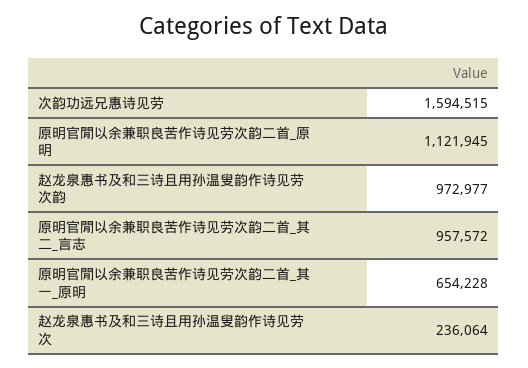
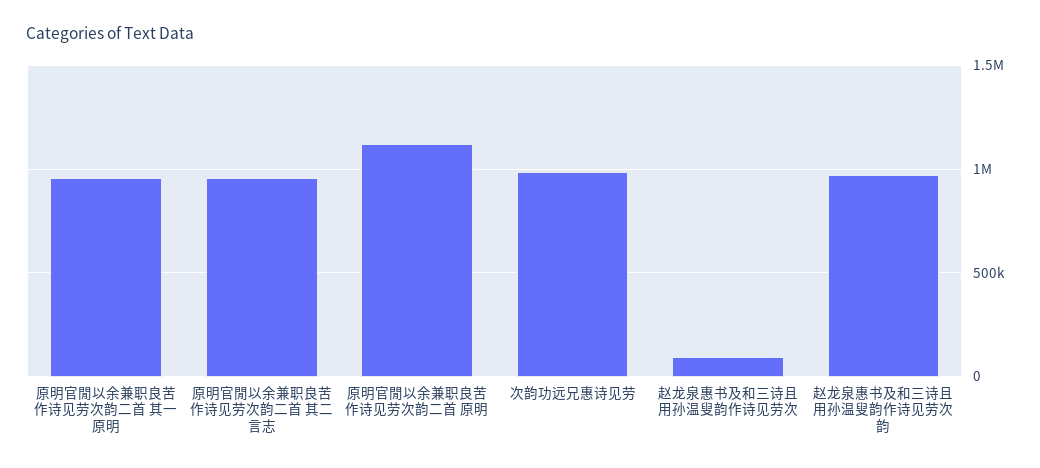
次韵功远兄惠诗见劳: 1594515 -> 1000000
原明官閒以余兼职良苦作诗见劳次韵二首_其一_原明: 654228 -> 950000
赵龙泉惠书及和三诗且用孙温叟韵作诗见劳次: 236064 -> 100000

